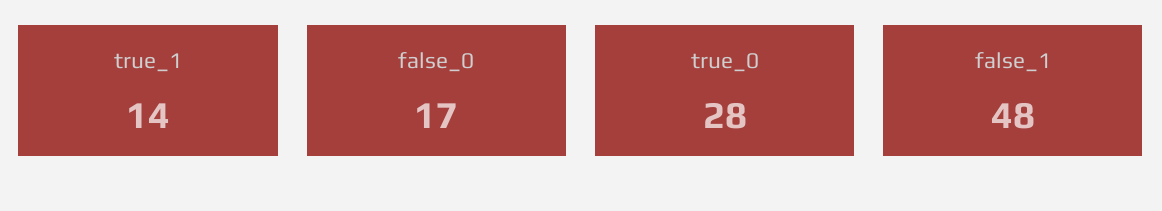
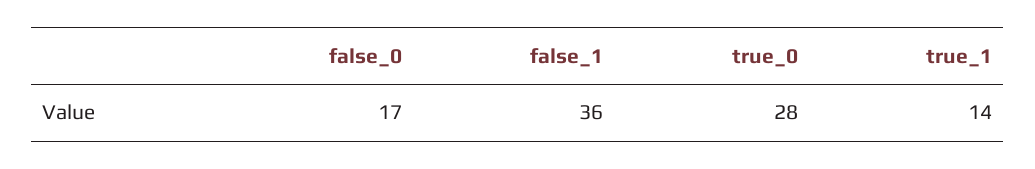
false_1: 48 -> 36

